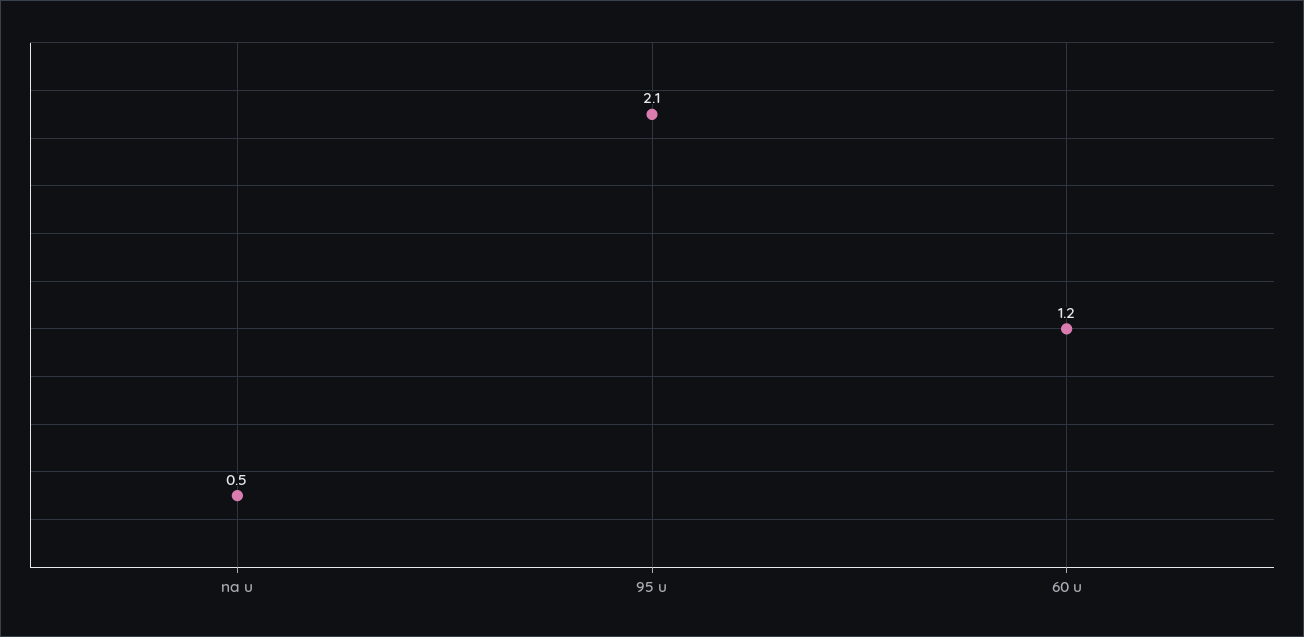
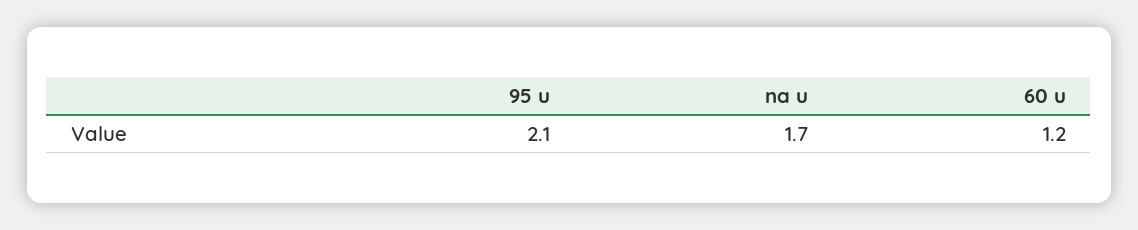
na u: 0.5 -> 1.7

